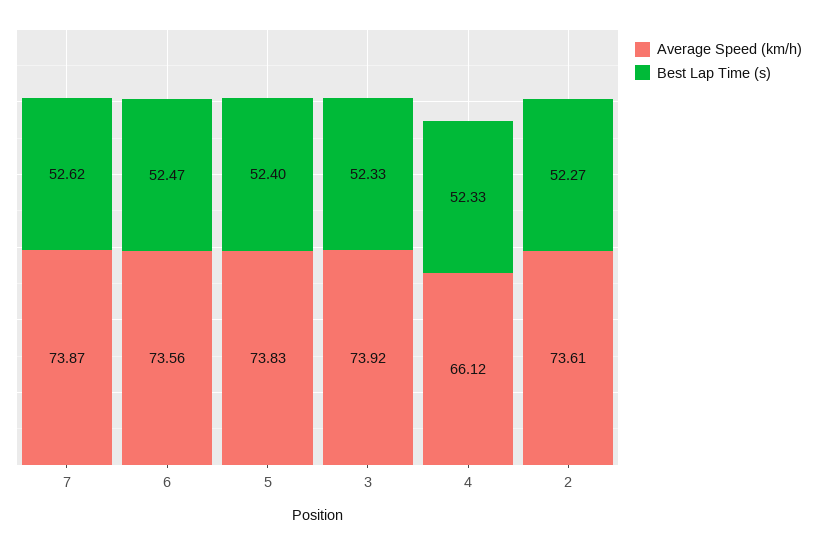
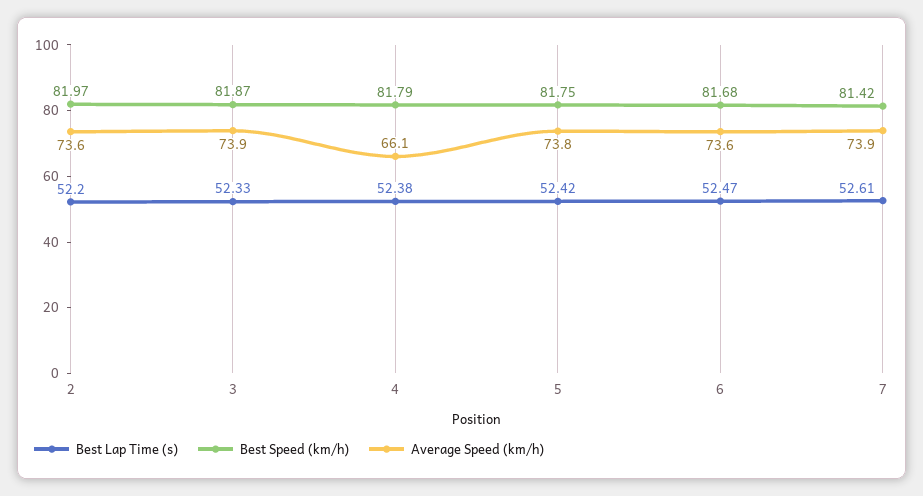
Best Lap Time (s), 7: 52.62 -> 52.61
Best Lap Time (s), 5: 52.4 -> 52.42
Best Lap Time (s), 4: 52.33 -> 52.38
Best Lap Time (s), 2: 52.27 -> 52.2
Best Speed (km/h), 2: none -> 81.97
Best Speed (km/h), 3: none -> 81.87
Best Speed (km/h), 4: none -> 81.79
Best Speed (km/h), 5: none -> 81.75
Best Speed (km/h), 6: none -> 81.68
Best Speed (km/h), 7: none -> 81.42

